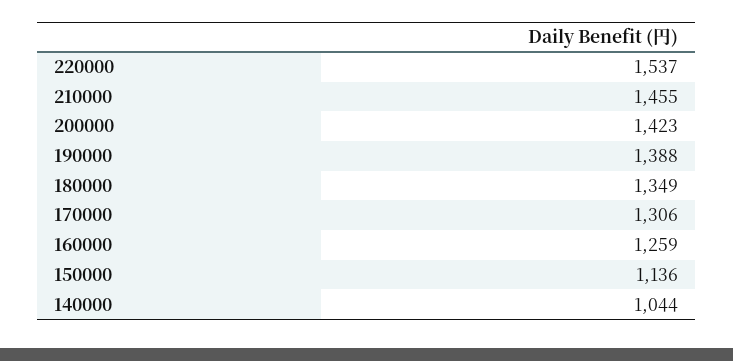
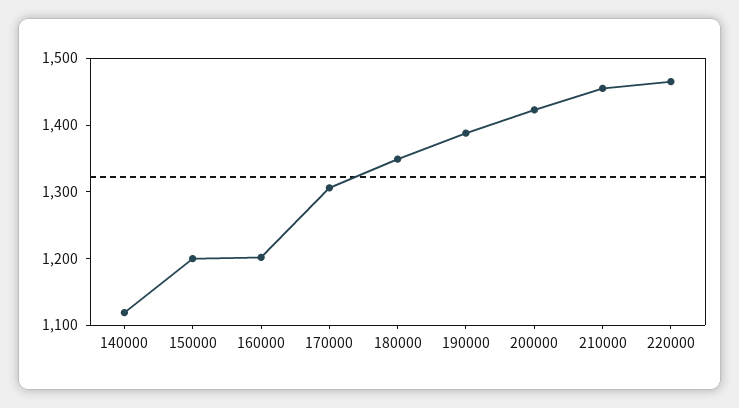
220000: 1537 -> 1460
160000: 1259 -> 1200
150000: 1136 -> 1200
140000: 1044 -> 1120

